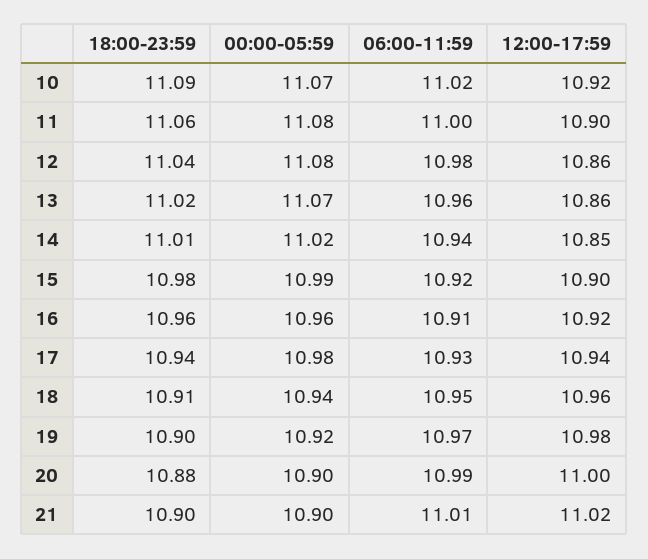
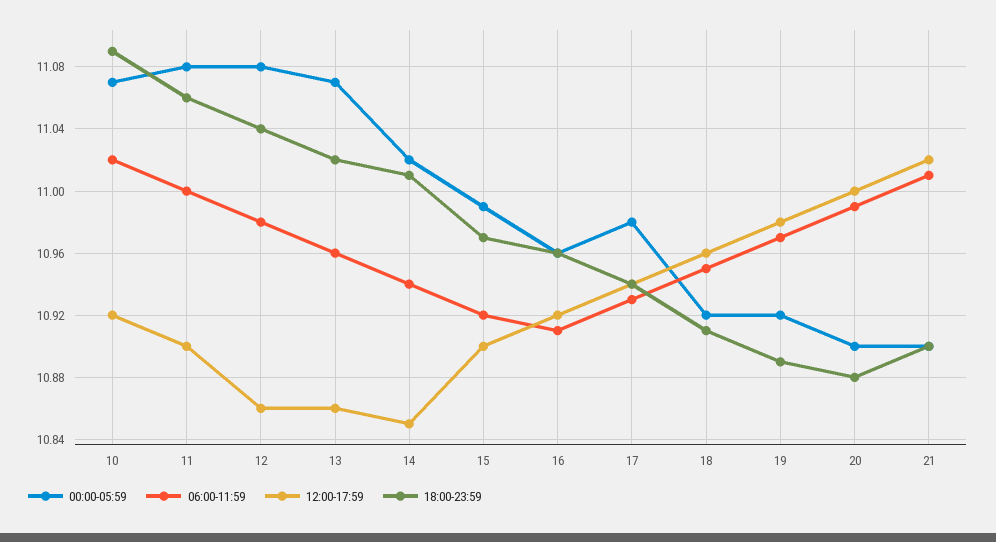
18:00-23:59, 15: 10.98 -> 10.97
00:00-05:59, 18: 10.94 -> 10.92
18:00-23:59, 19: 10.9 -> 10.89

